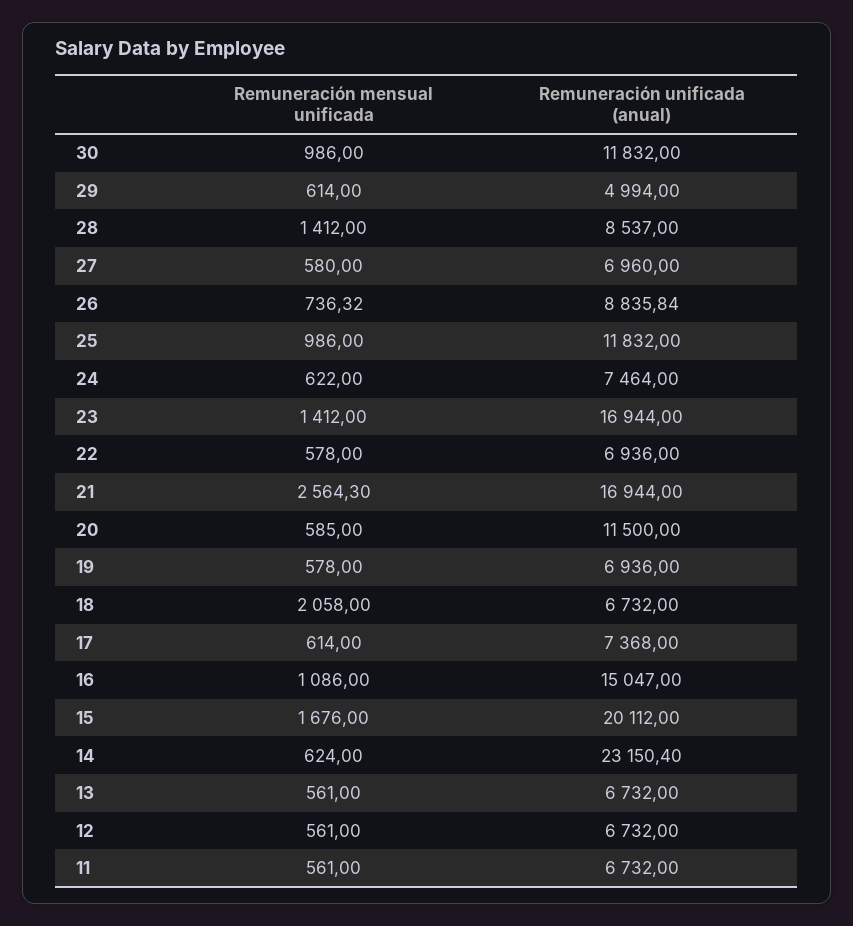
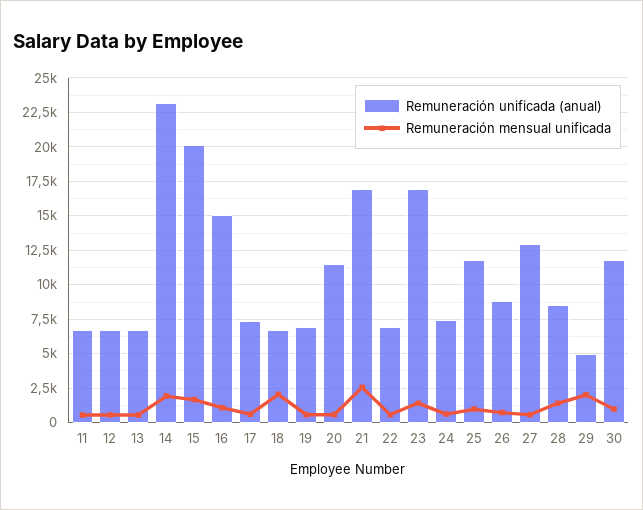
Remuneración mensual unificada, 29: 614 -> 2000
Remuneración unificada (anual), 27: 6960 -> 13000
Remuneración mensual unificada, 14: 624 -> 2000

